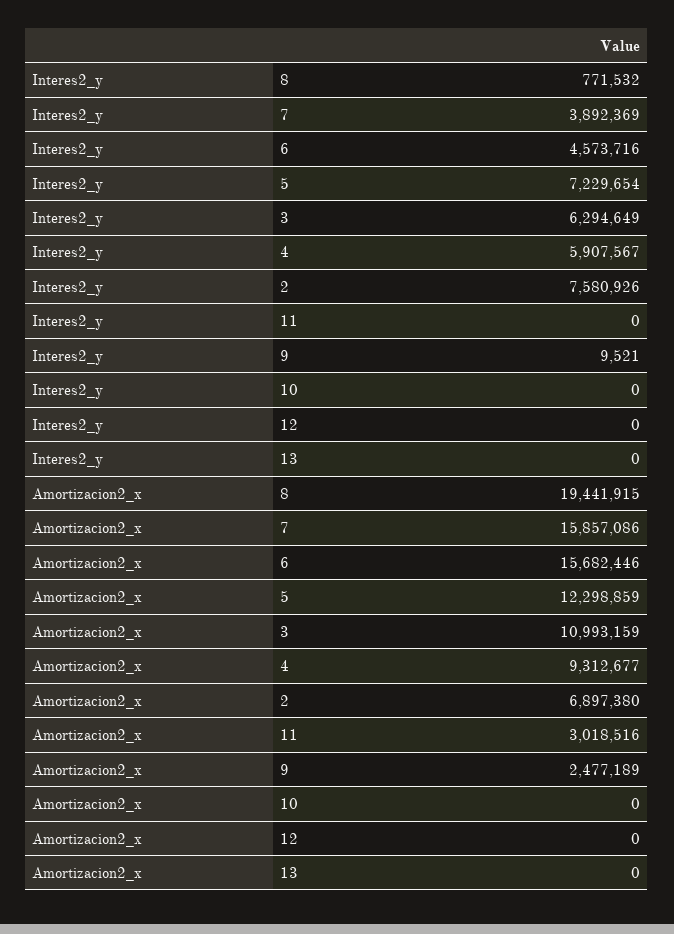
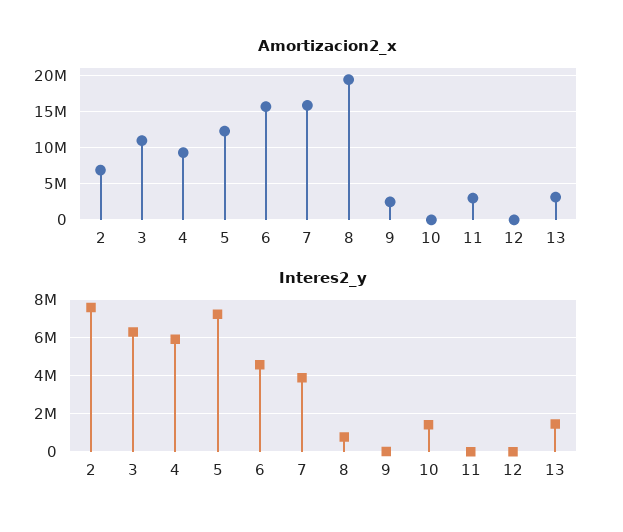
Interes2_y, 10: 0 -> 1500000
Interes2_y, 13: 0 -> 1500000
Amortizacion2_x, 13: 0 -> 3000000

